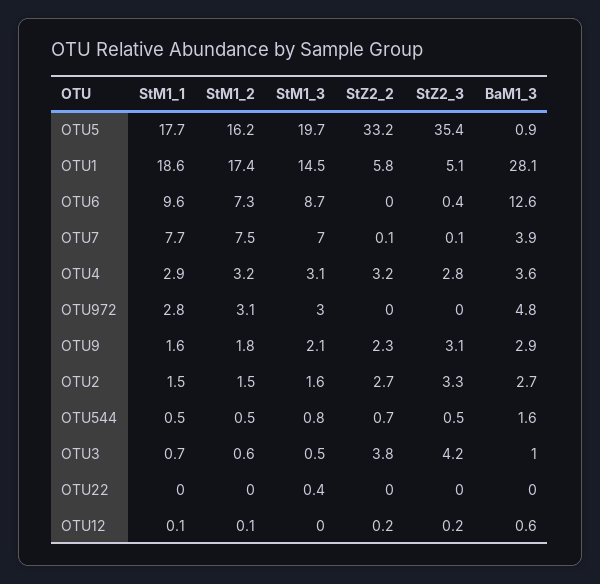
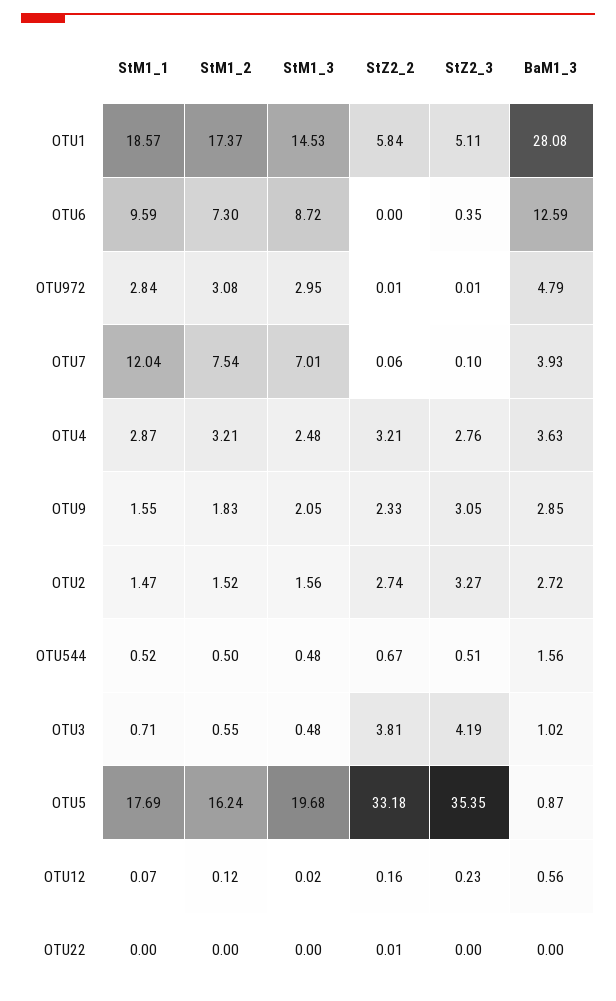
StM1_1, OTU7: 7.7 -> 12.04
StM1_3, OTU4: 3.1 -> 2.48
StM1_3, OTU544: 0.8 -> 0.48
StM1_3, OTU22: 0.4 -> 0

